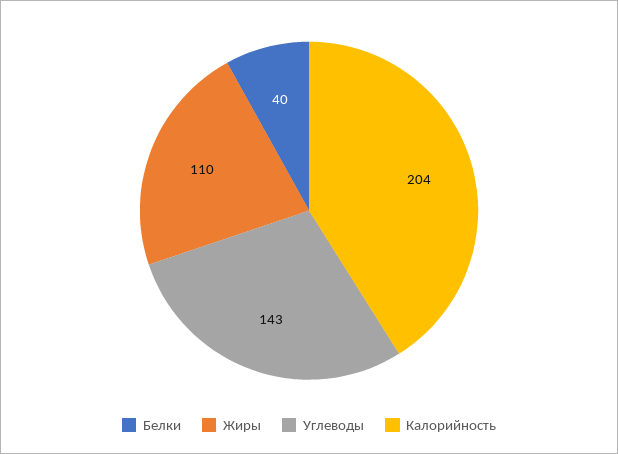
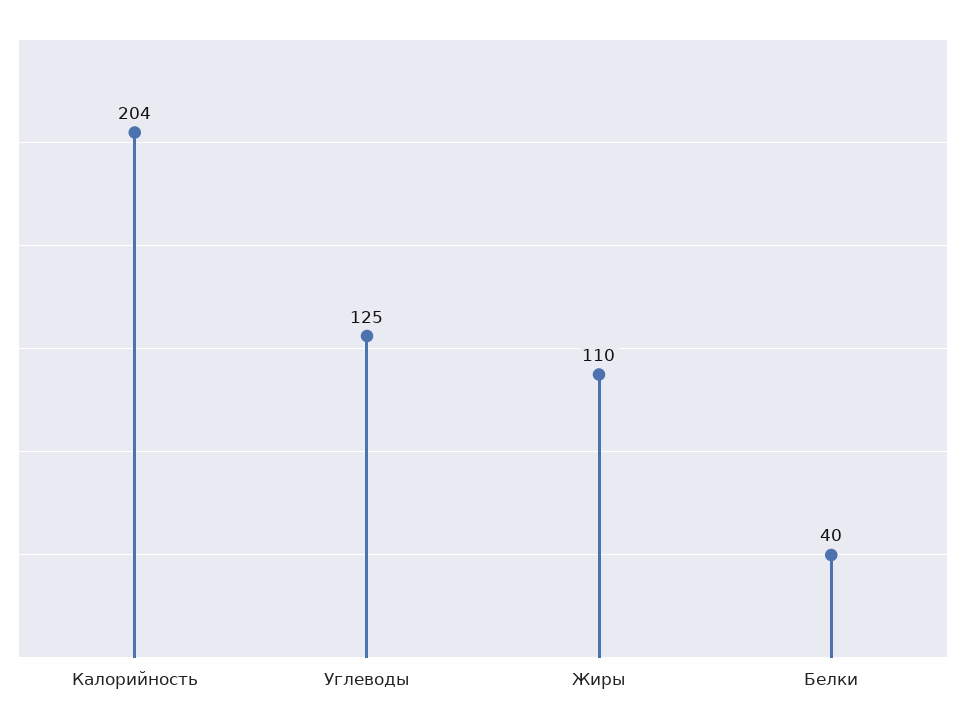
Углеводы: 143 -> 125

